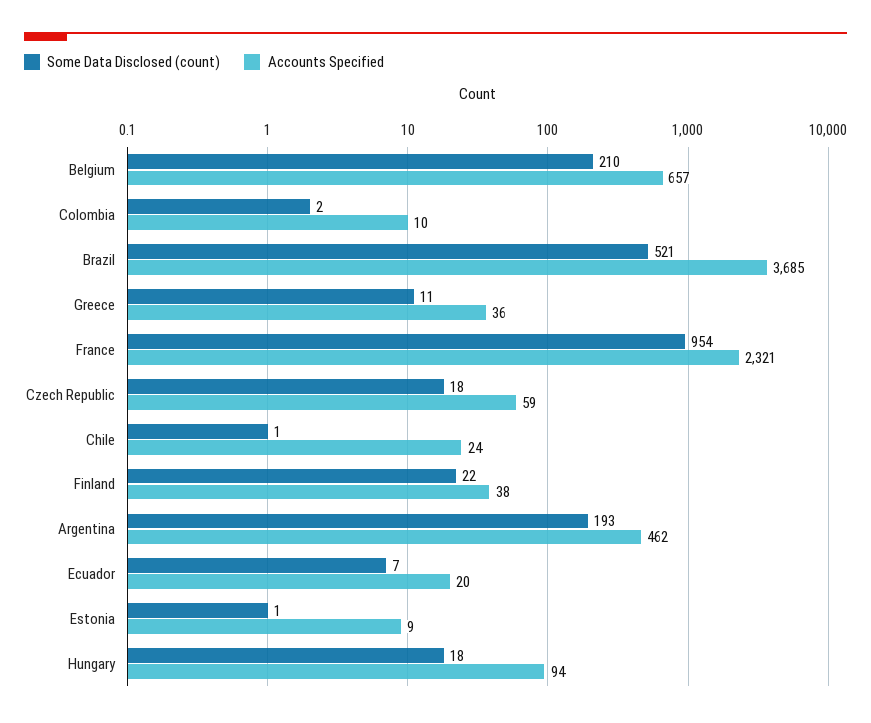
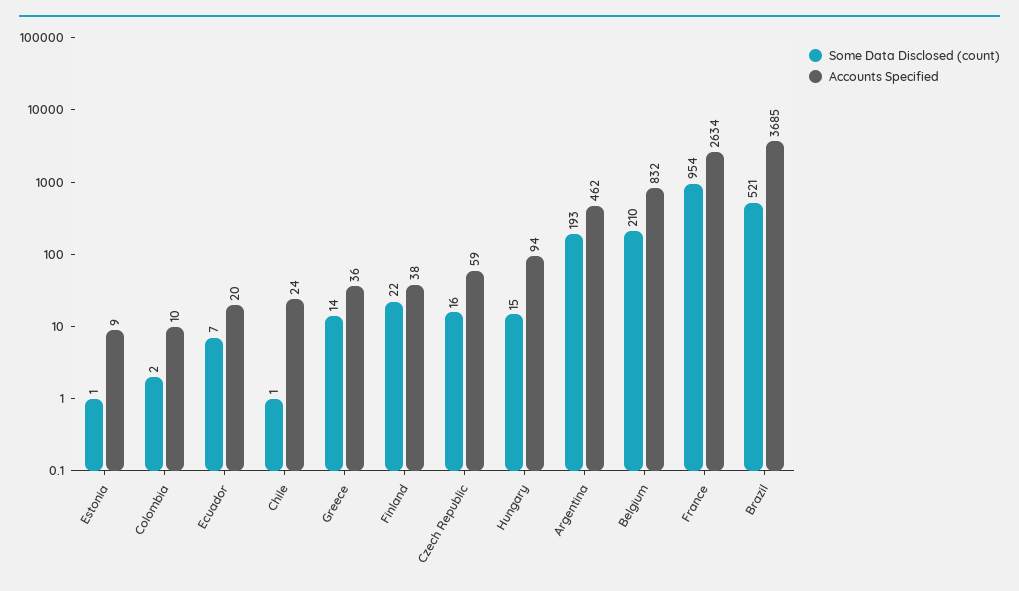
Accounts Specified, Belgium: 657 -> 832
Some Data Disclosed (count), Greece: 11 -> 14
Accounts Specified, France: 2321 -> 2634
Some Data Disclosed (count), Czech Republic: 18 -> 16
Some Data Disclosed (count), Hungary: 18 -> 15

